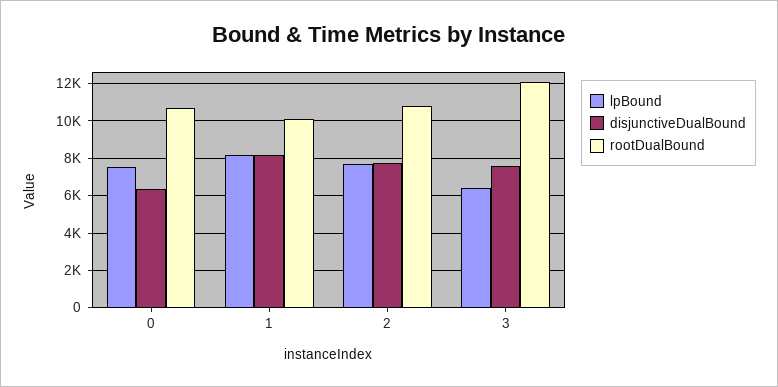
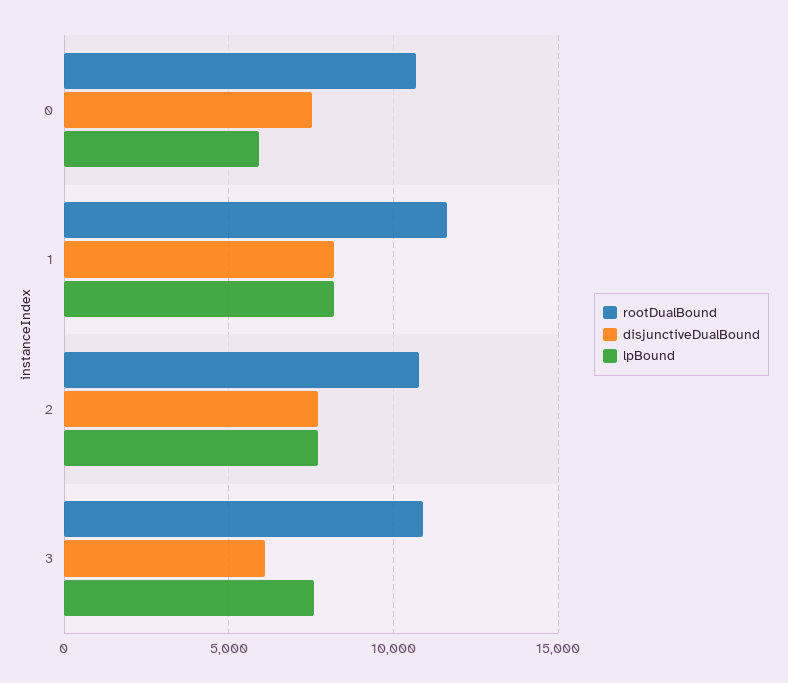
lpBound, 0: 7500 -> 6000
disjunctiveDualBound, 0: 6500 -> 7500
rootDualBound, 1: 10000 -> 11500
lpBound, 3: 6500 -> 7500
disjunctiveDualBound, 3: 7500 -> 6000
rootDualBound, 3: 12000 -> 11000

